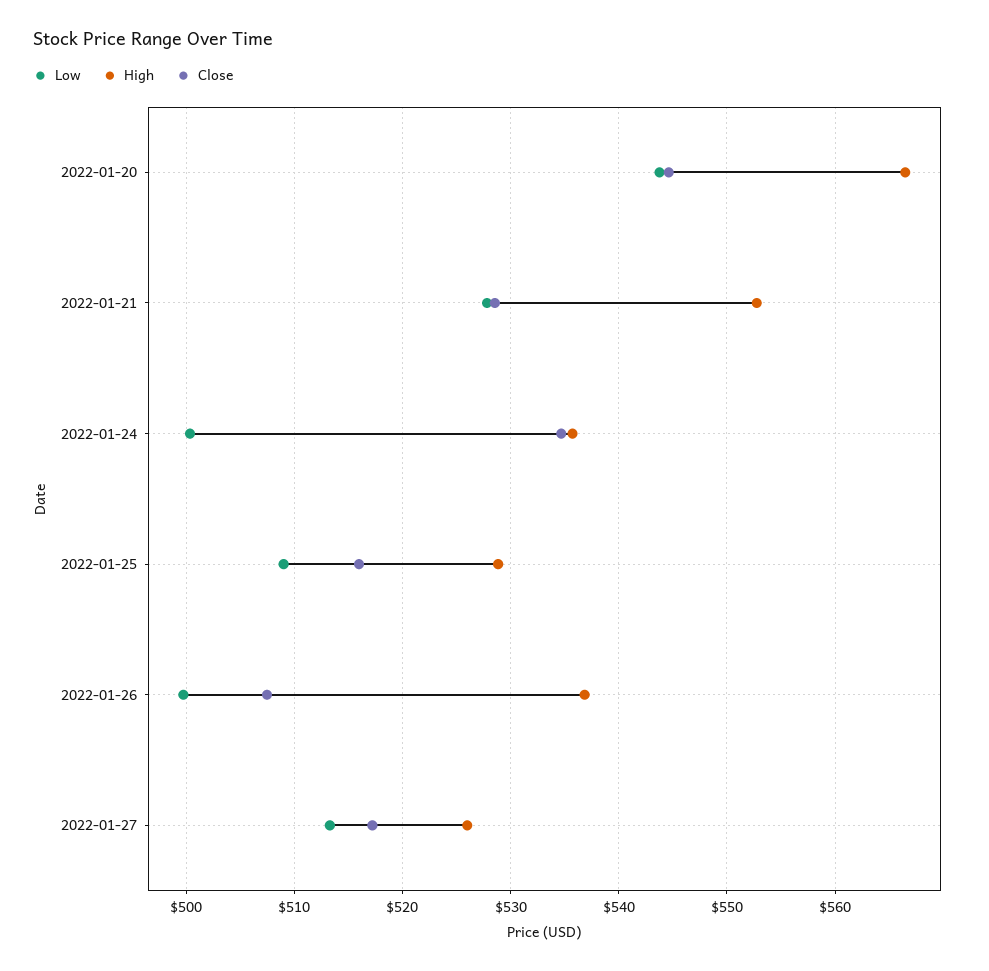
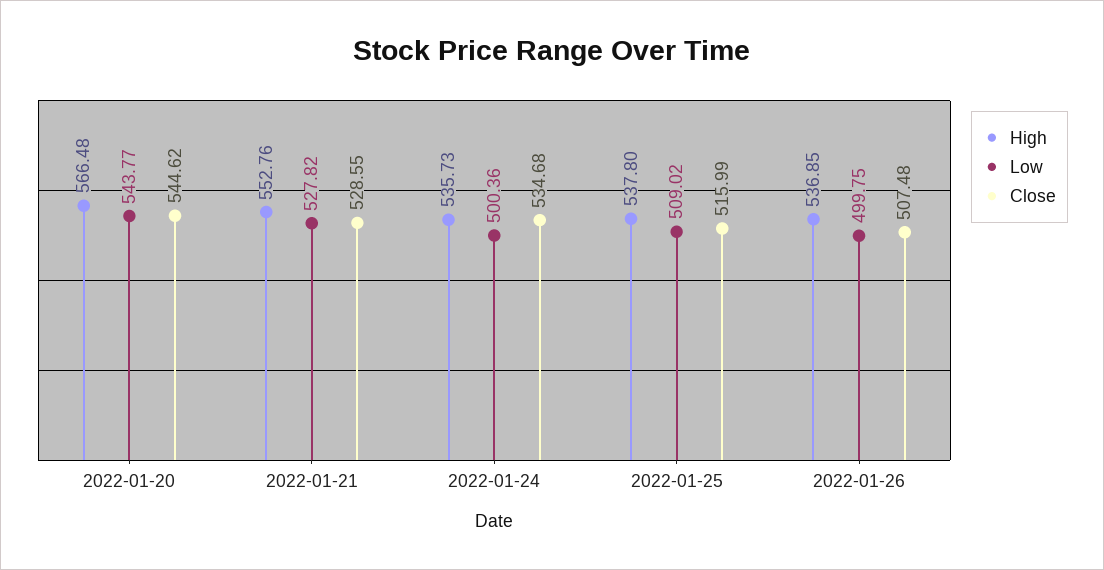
High, 2022-01-25: 529 -> 537.8
Low, 2022-01-27: 513 -> none
High, 2022-01-27: 526 -> none
Close, 2022-01-27: 517 -> none

